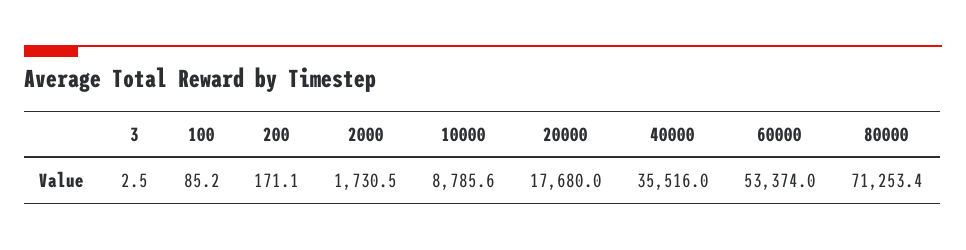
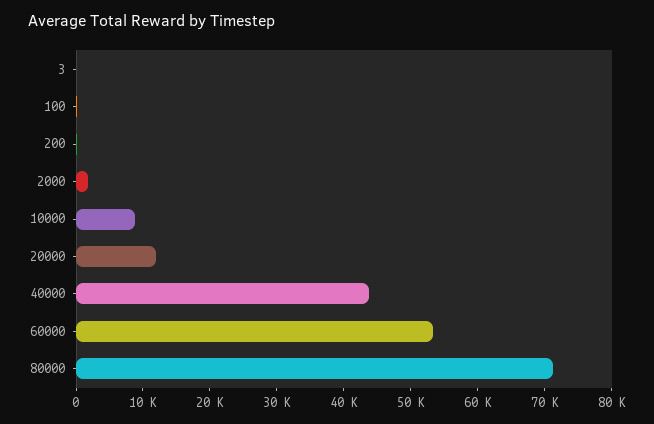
20000: 17680 -> 12000
40000: 35516 -> 44000

